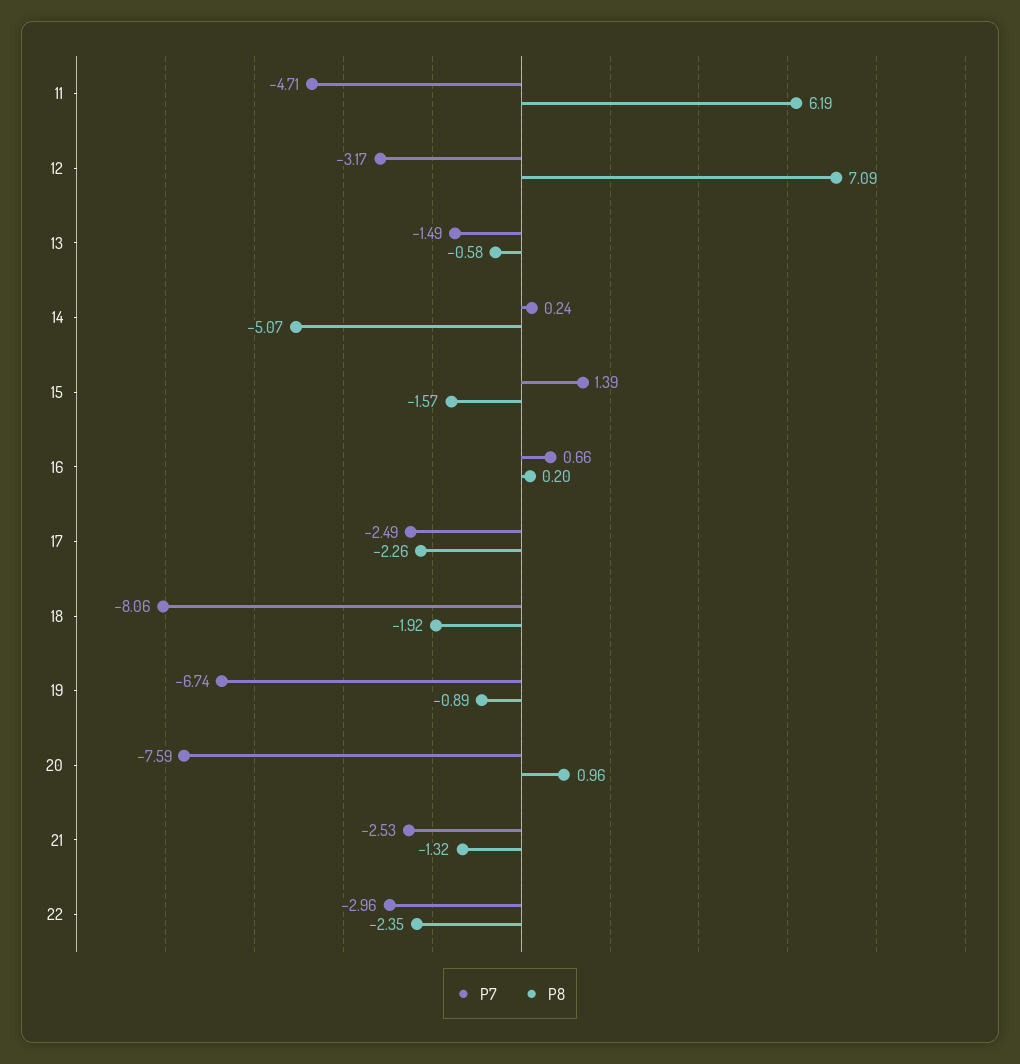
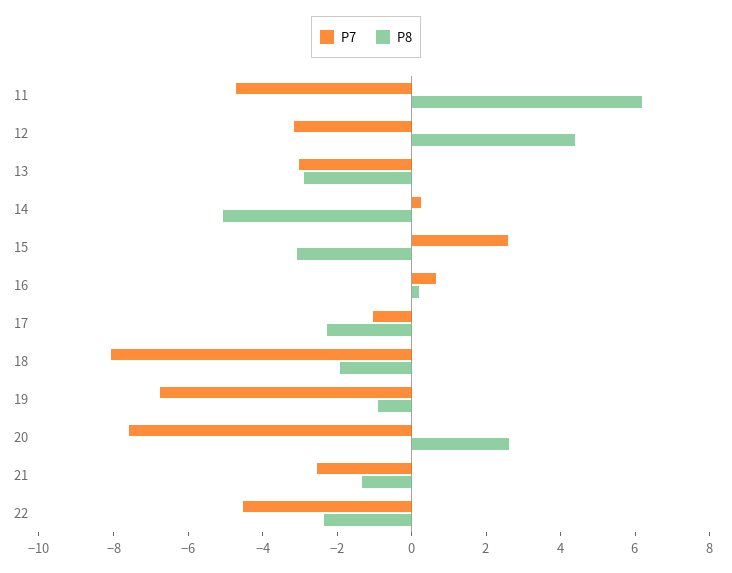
P8, 12: 7.09 -> 4.5
P7, 13: -1.49 -> -3
P8, 13: -0.58 -> -3
P7, 15: 1.39 -> 2.5
P8, 15: -1.57 -> -3
P7, 17: -2.49 -> -1
P8, 20: 0.96 -> 2.5
P7, 22: -2.96 -> -4.5

